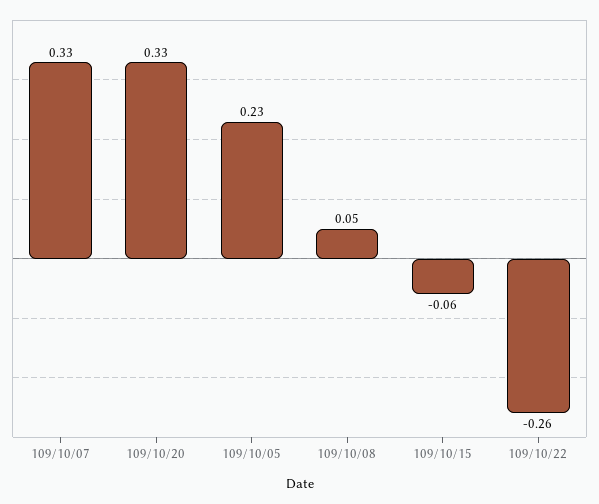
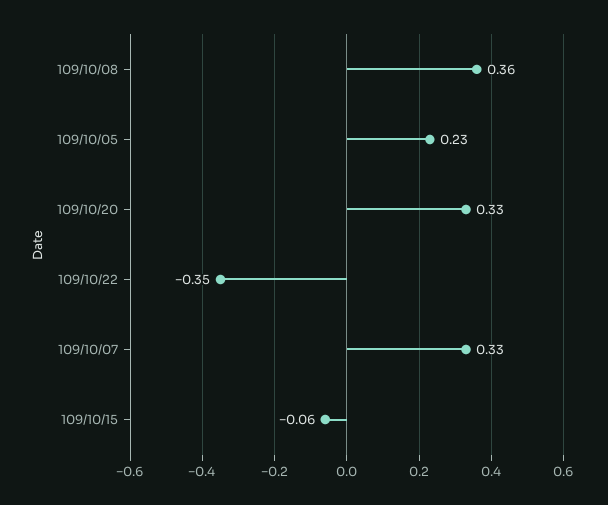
109/10/08: 0.05 -> 0.36
109/10/22: -0.26 -> -0.35

